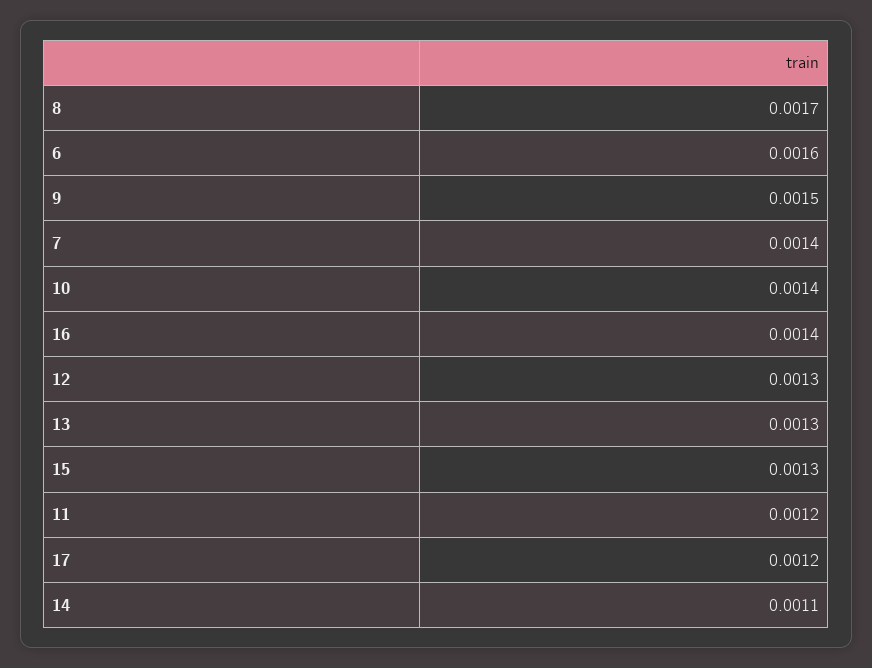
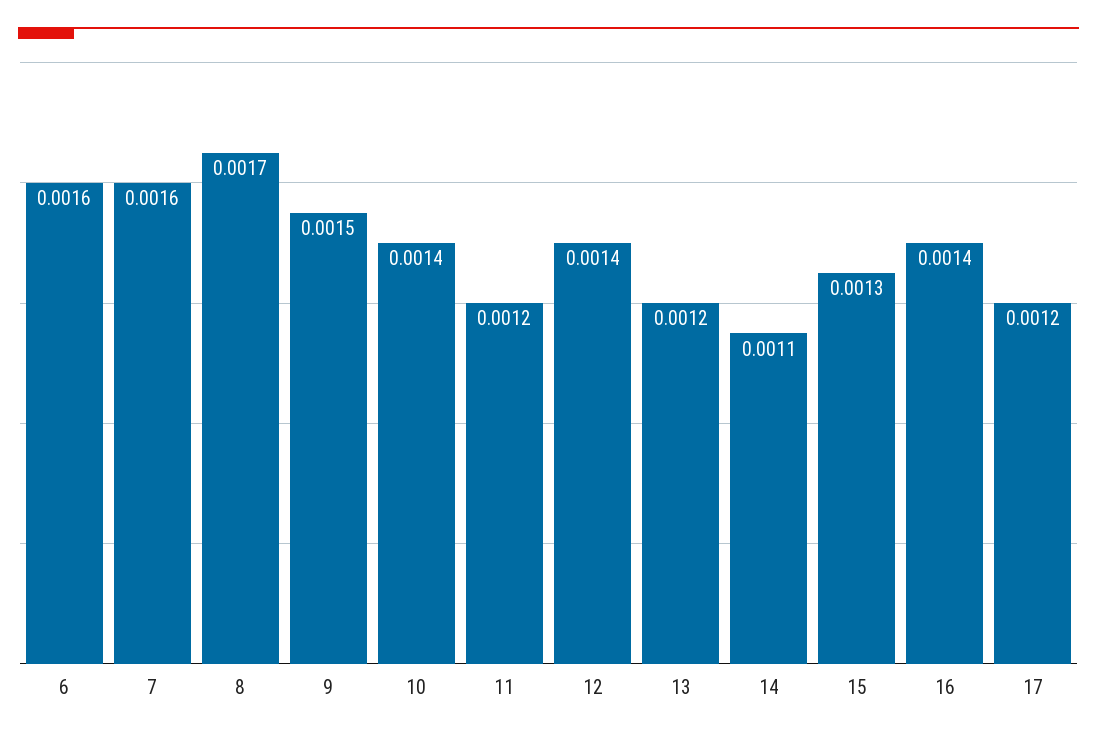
7: 0.0014 -> 0.0016
12: 0.0013 -> 0.0014
13: 0.0013 -> 0.0012

